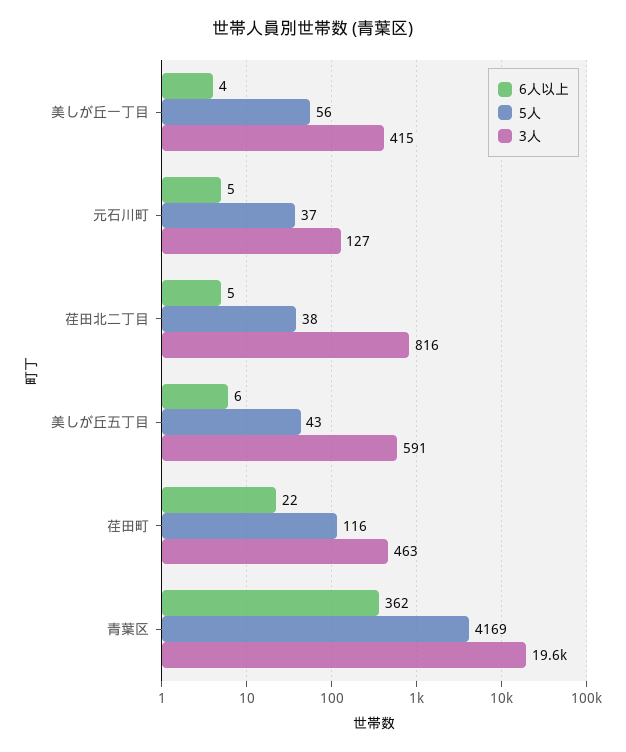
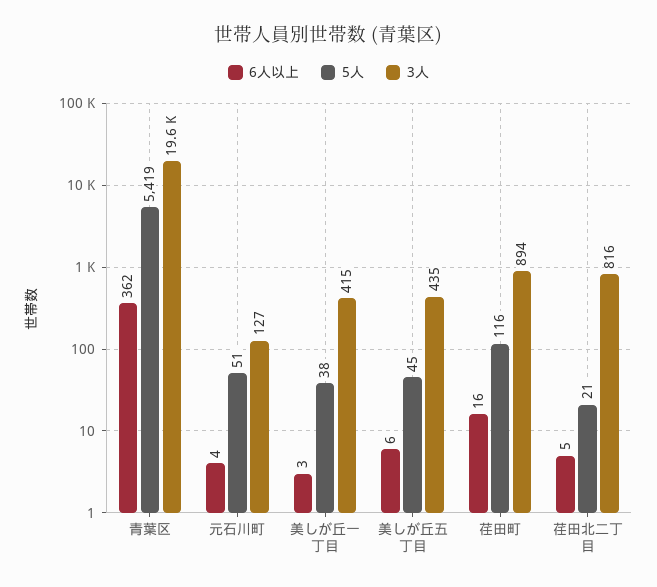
6人以上, 美しが丘一丁目: 4 -> 3
5人, 美しが丘一丁目: 56 -> 38
6人以上, 元石川町: 5 -> 4
5人, 元石川町: 37 -> 51
5人, 荏田北二丁目: 38 -> 21
5人, 美しが丘五丁目: 43 -> 45
3人, 美しが丘五丁目: 591 -> 435
6人以上, 荏田町: 22 -> 16
3人, 荏田町: 463 -> 894
5人, 青葉区: 4169 -> 5419

